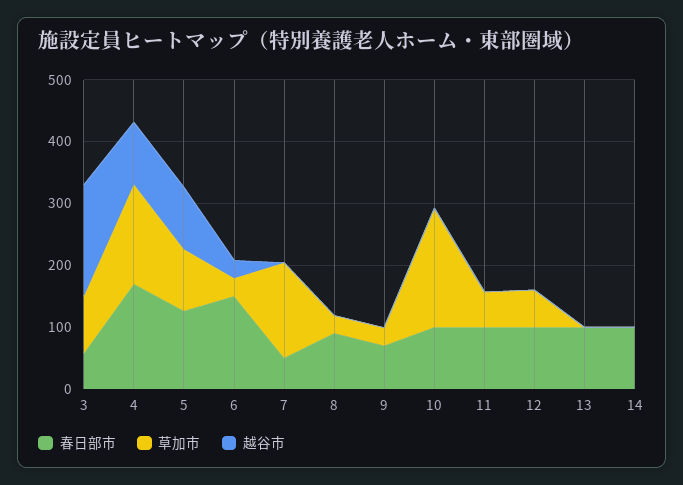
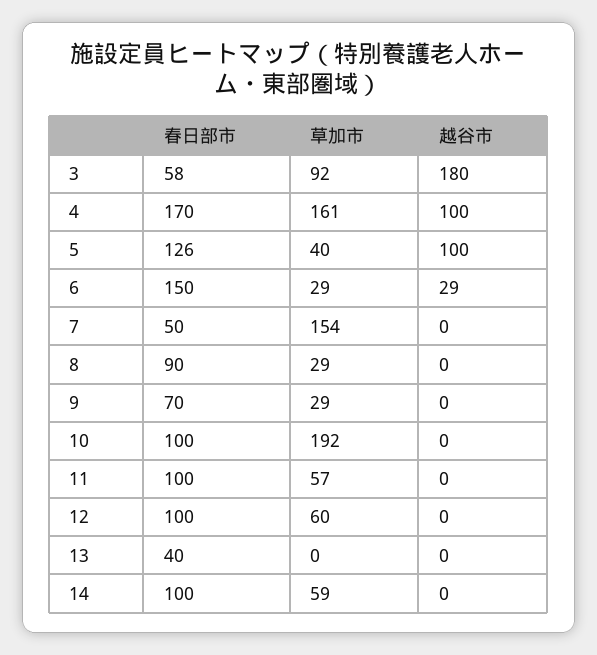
草加市, 5: 100 -> 40
春日部市, 13: 100 -> 40
草加市, 14: 0 -> 59

